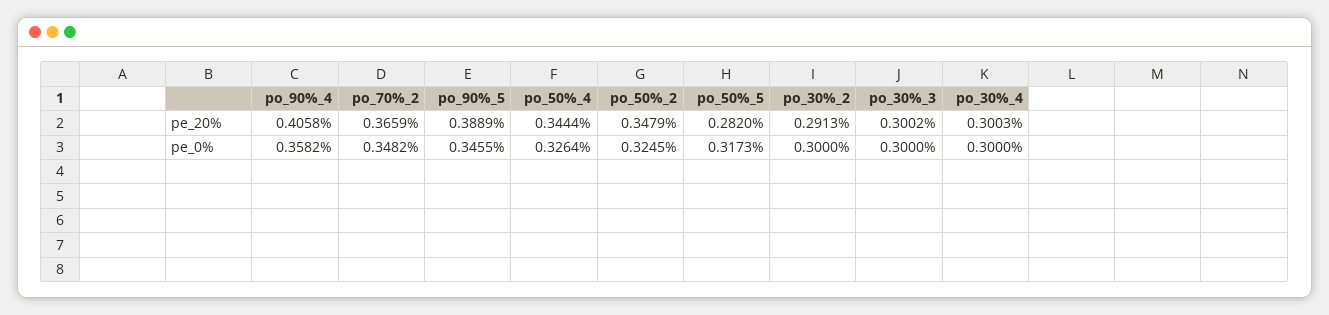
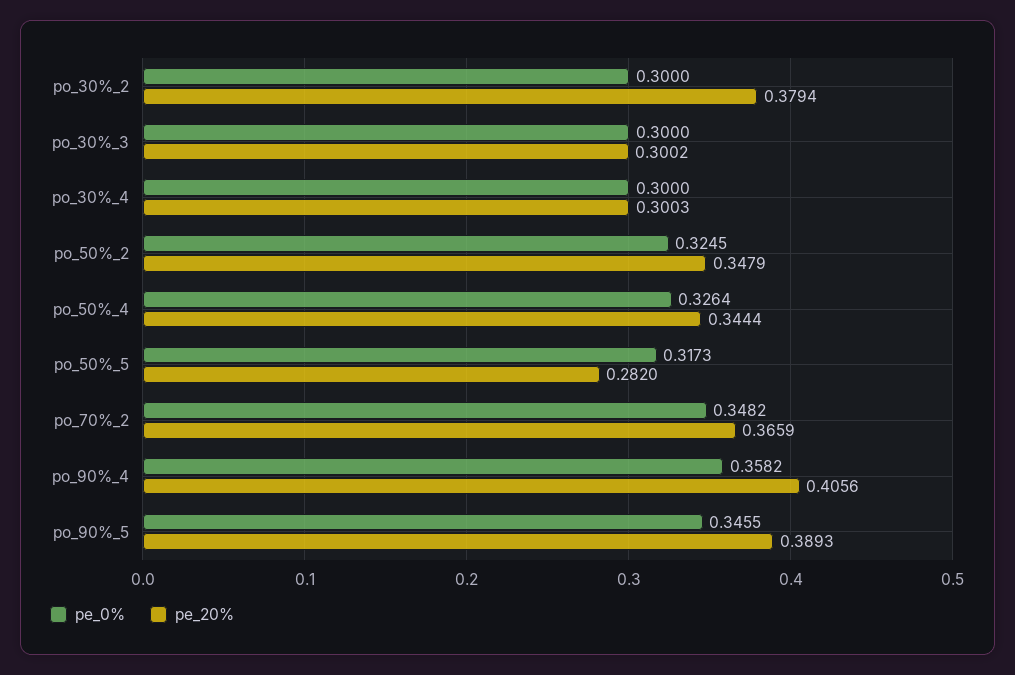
pe_20%, po_90%_4: 0.4058 -> 0.4056
pe_20%, po_90%_5: 0.3889 -> 0.3893
pe_20%, po_30%_2: 0.2913 -> 0.3794

